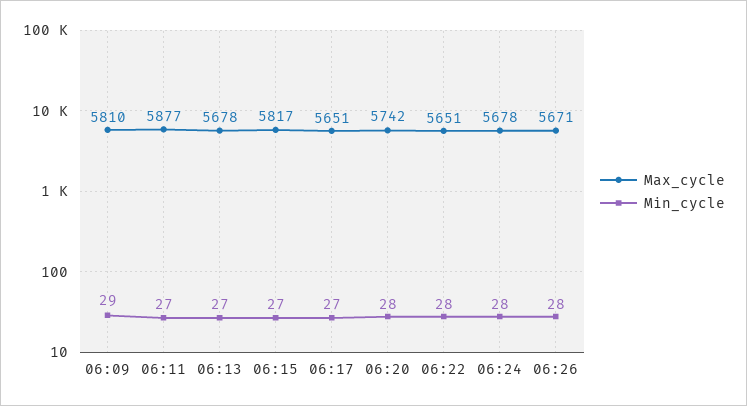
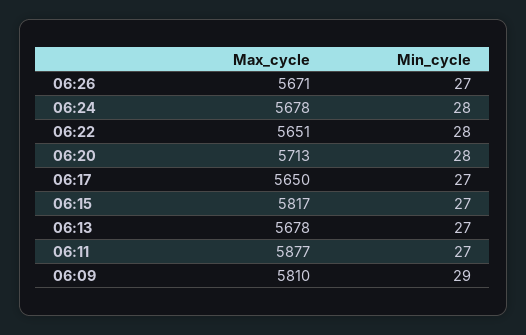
Max_cycle, 06:17: 5651 -> 5650
Max_cycle, 06:20: 5742 -> 5713
Min_cycle, 06:26: 28 -> 27

